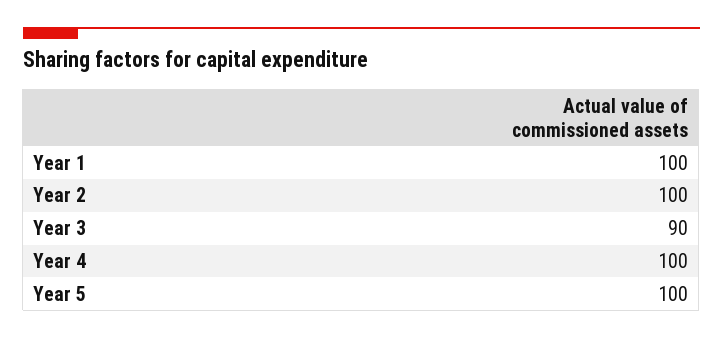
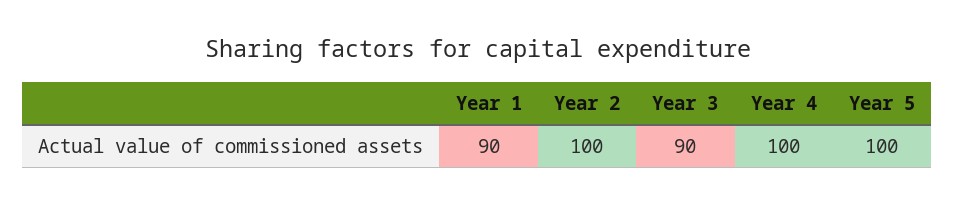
Year 1: 100 -> 90

